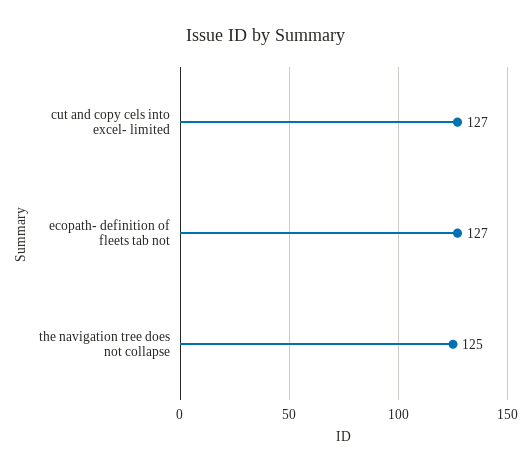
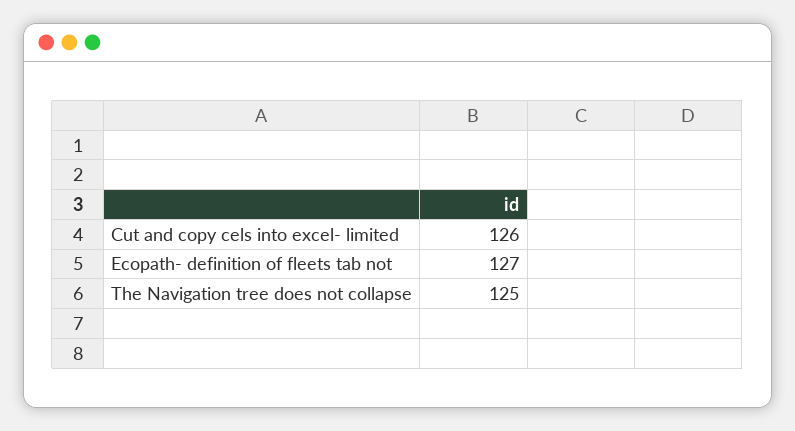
cut and copy cels into excel- limited: 127 -> 126

